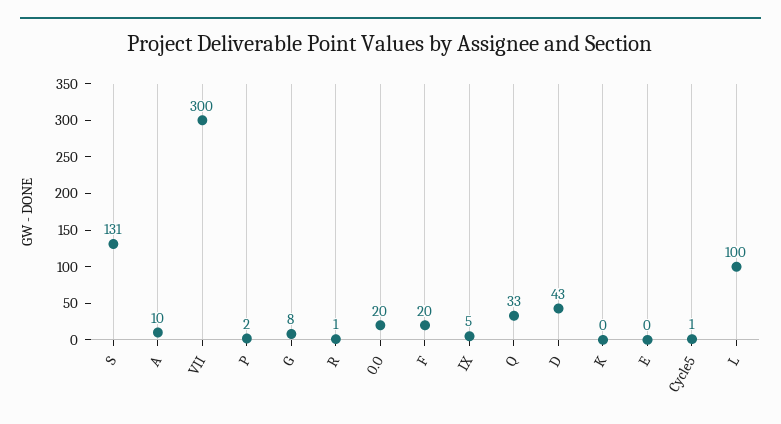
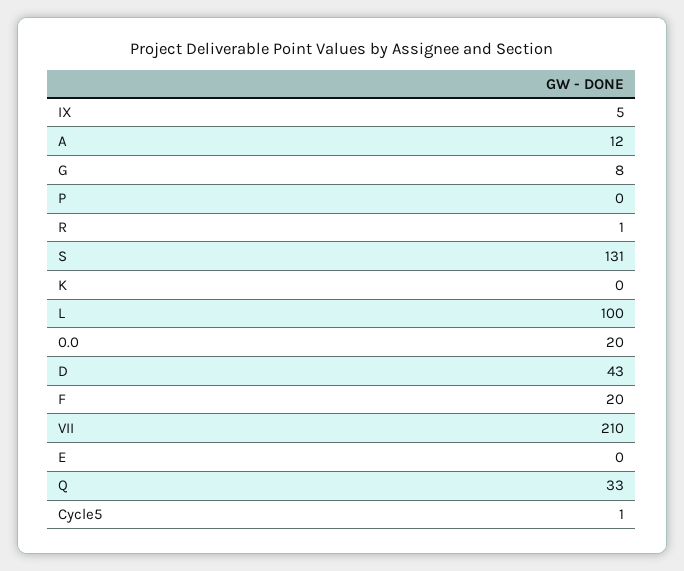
A: 10 -> 12
VII: 300 -> 210
P: 2 -> 0

